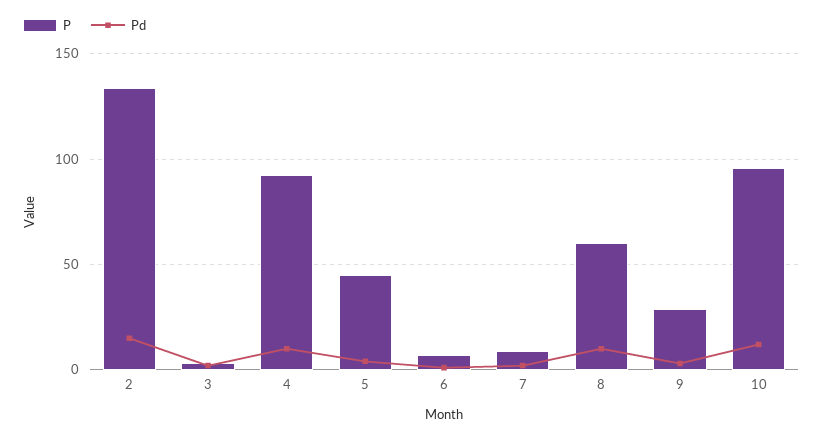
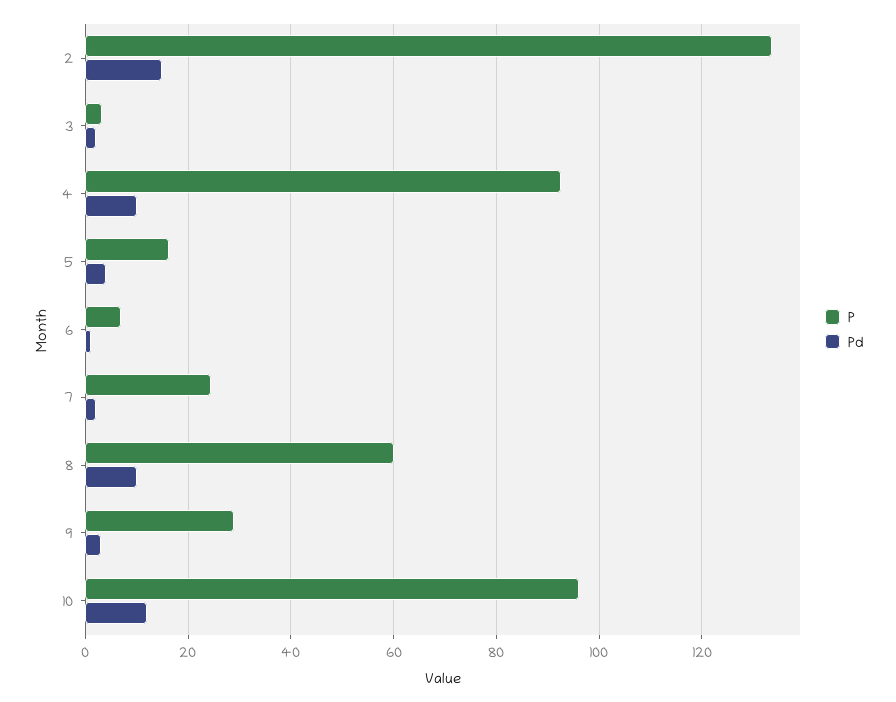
P, 5: 45 -> 16
P, 7: 10 -> 24

